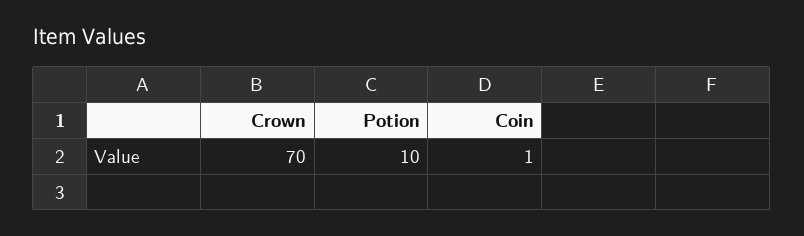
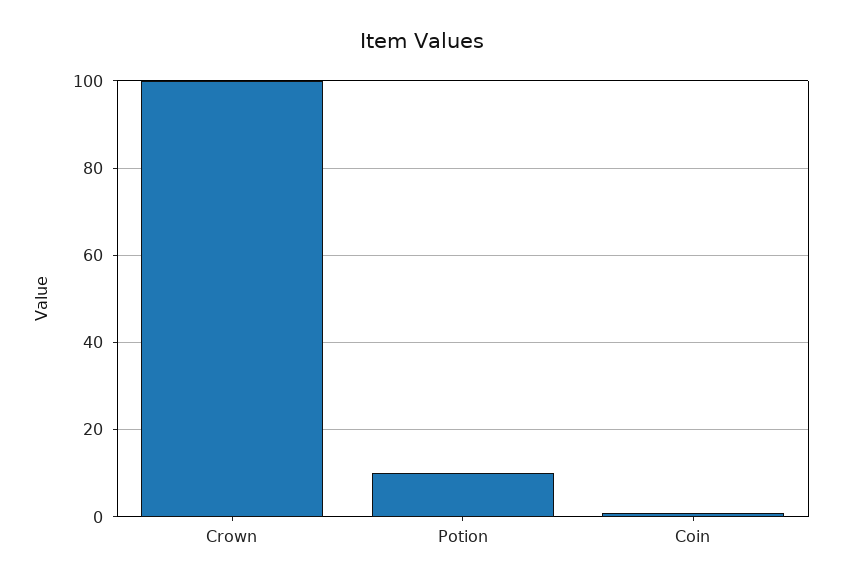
Crown: 70 -> 100

